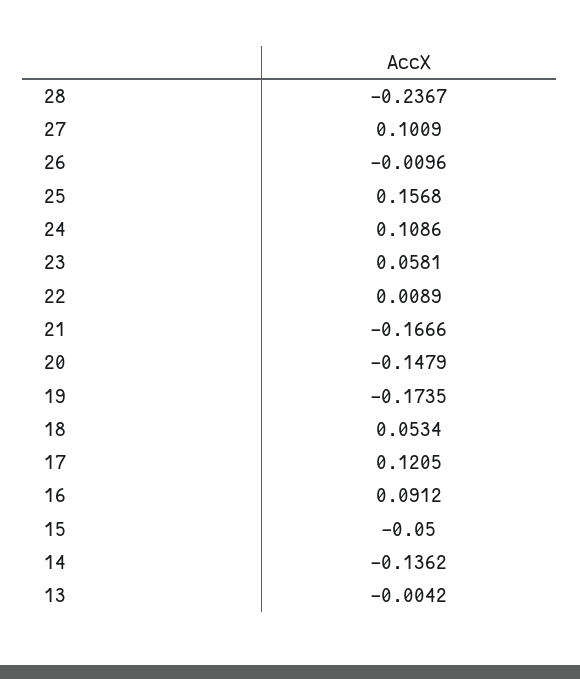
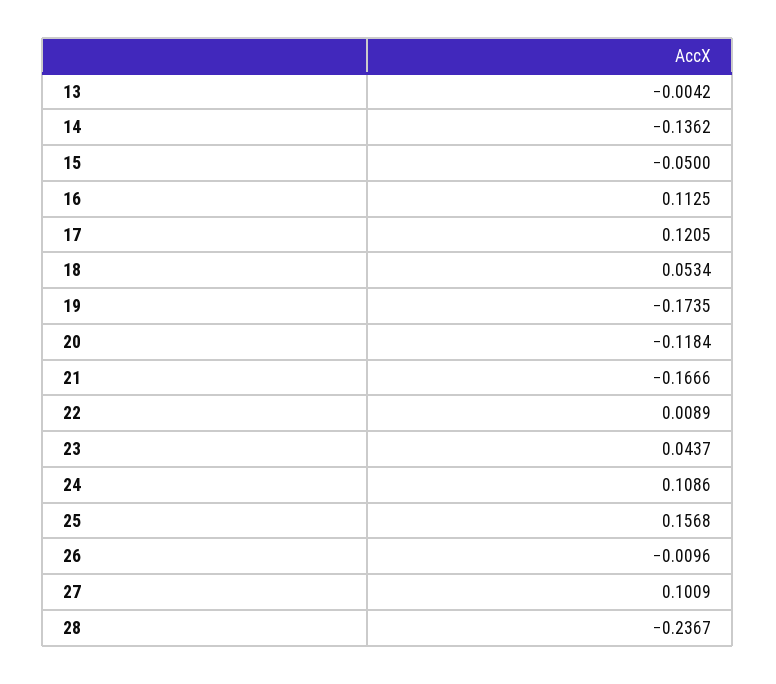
23: 0.0581 -> 0.0437
20: -0.1479 -> -0.1184
16: 0.0912 -> 0.1125

